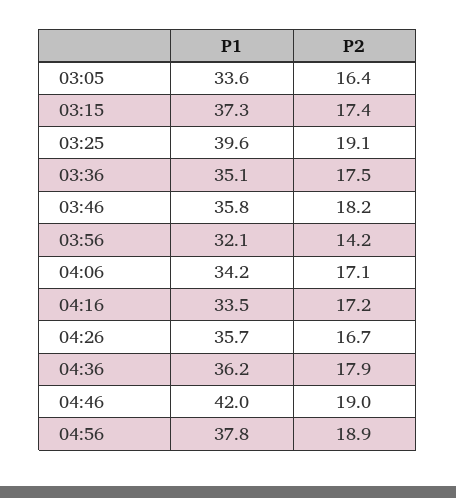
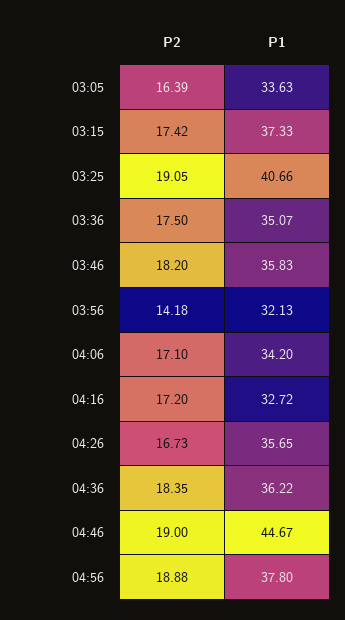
P1, 03:25: 39.6 -> 40.66
P1, 04:16: 33.5 -> 32.72
P2, 04:36: 17.9 -> 18.35
P1, 04:46: 42 -> 44.67

